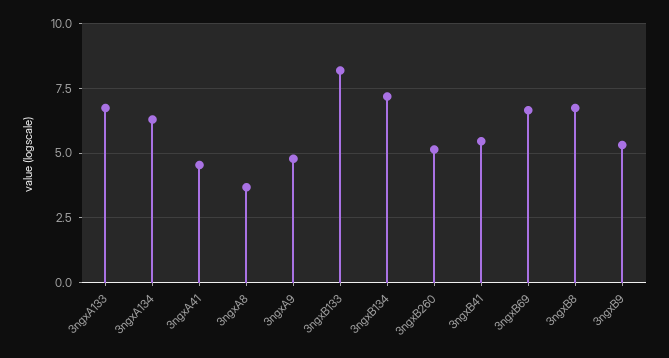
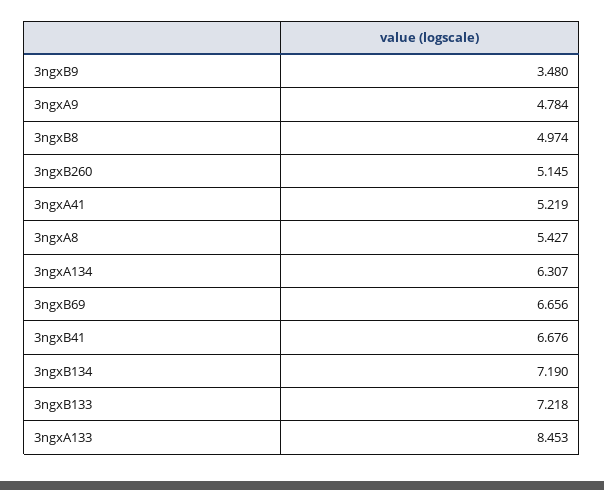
3ngxA133: 6.75 -> 8.453
3ngxA41: 4.5 -> 5.219
3ngxA8: 3.75 -> 5.427
3ngxB133: 8.25 -> 7.218
3ngxB41: 5.5 -> 6.676
3ngxB8: 6.75 -> 4.974
3ngxB9: 5.25 -> 3.48

